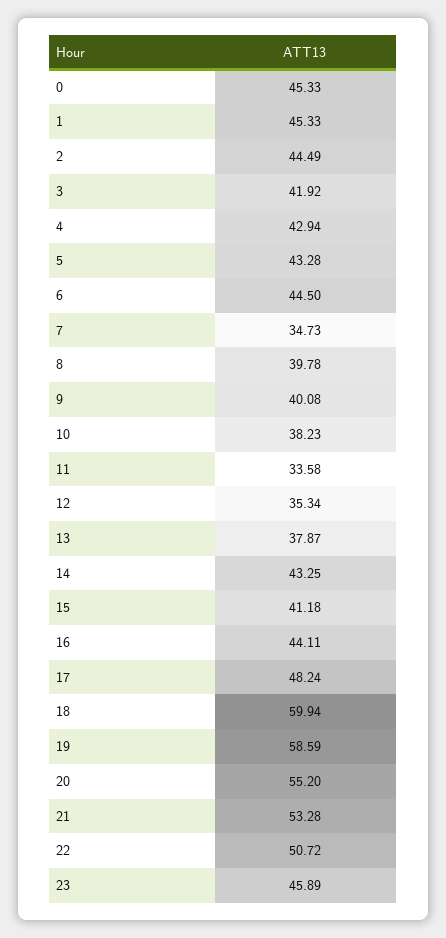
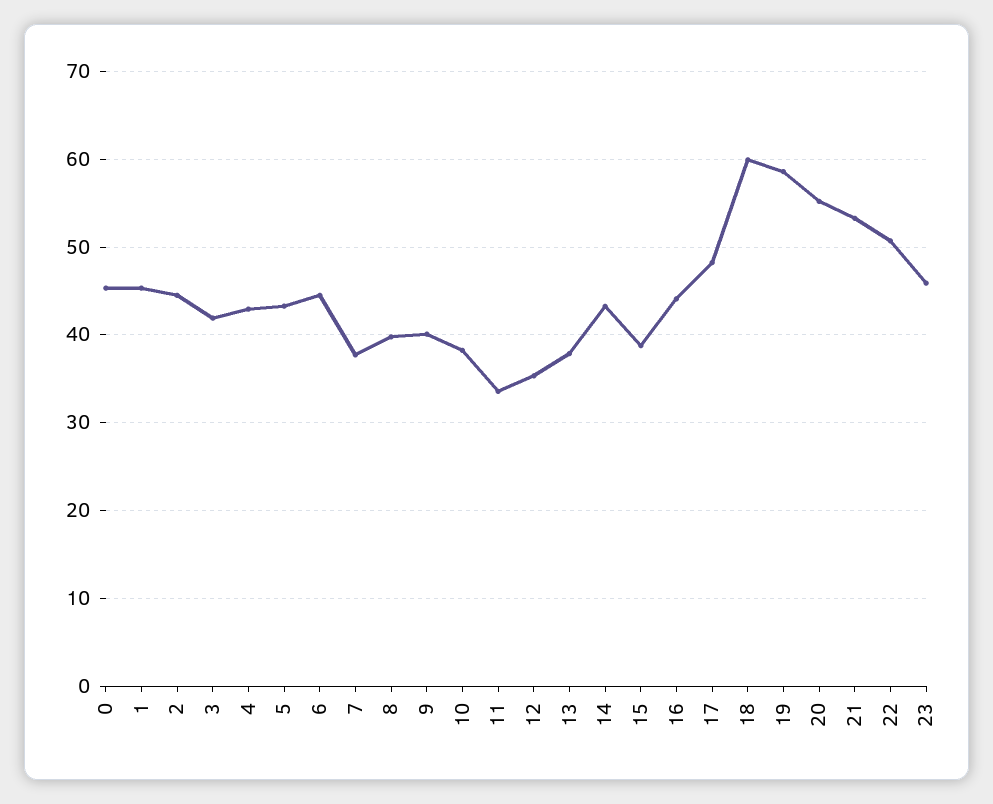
7: 34.73 -> 38
15: 41.18 -> 39

